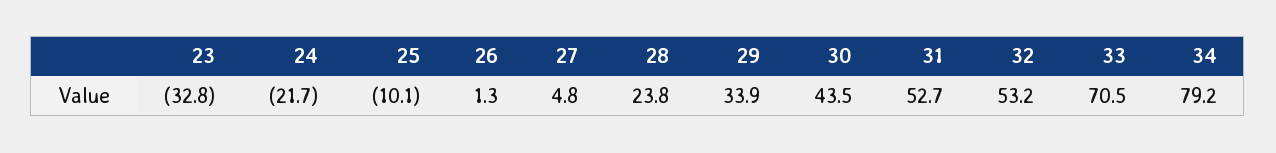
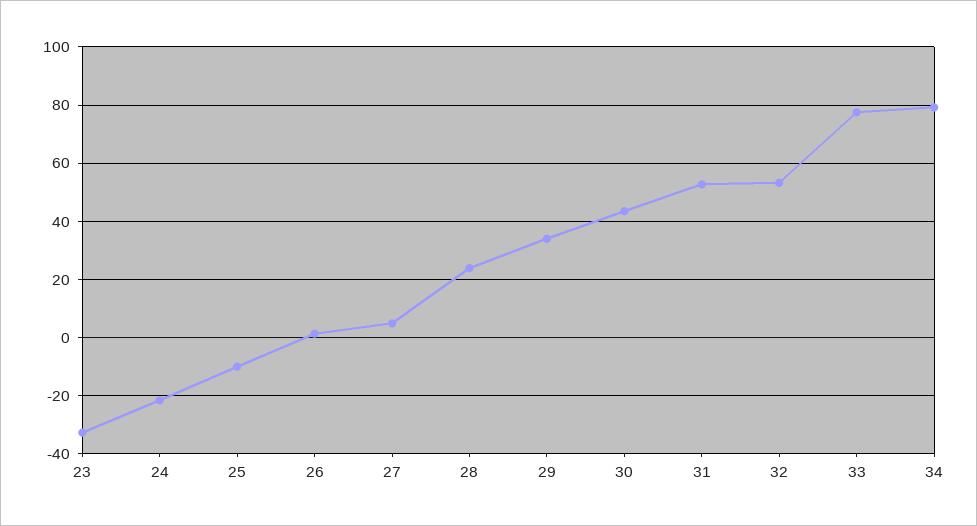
33: 70.5 -> 77.5

